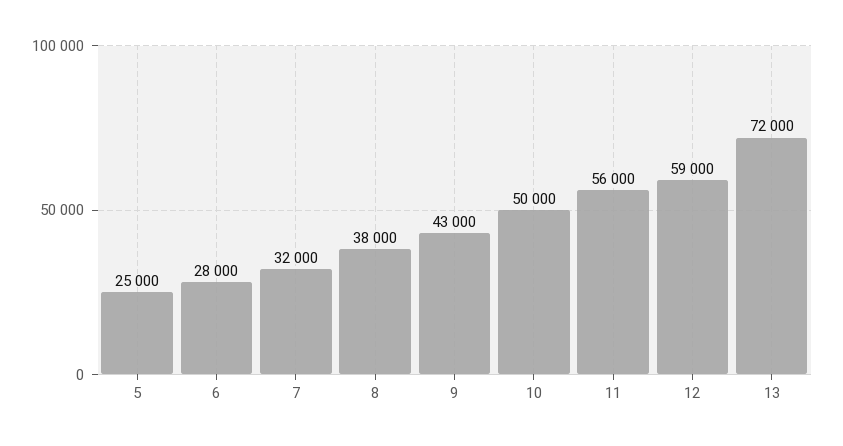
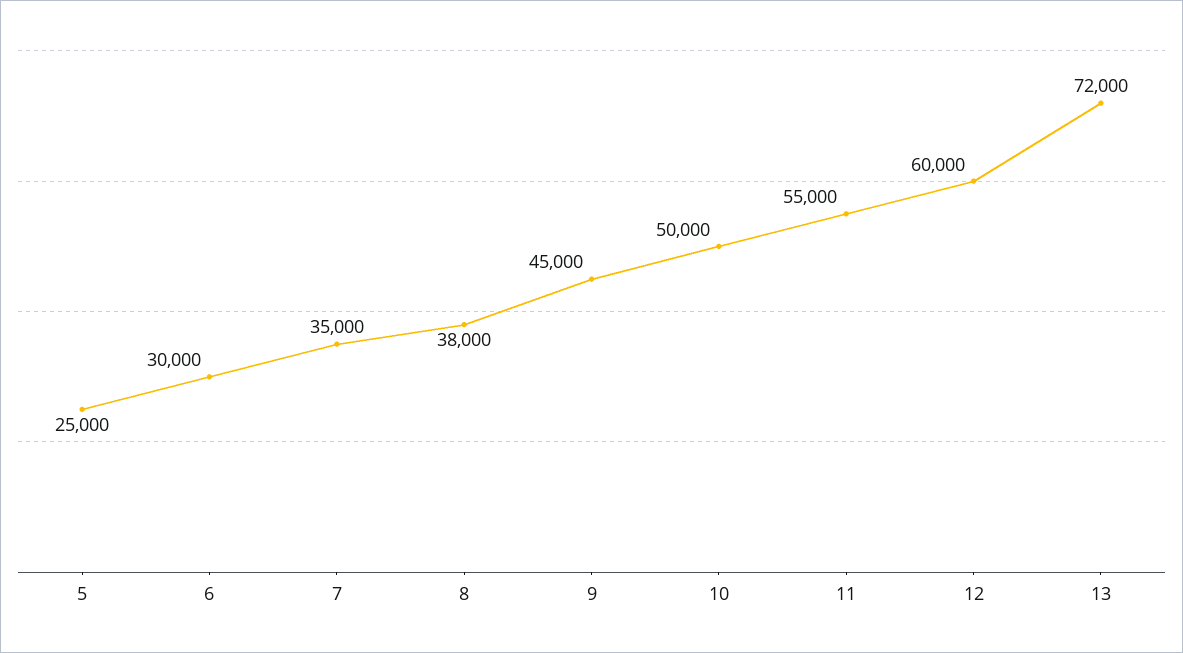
6: 28000 -> 30000
7: 32000 -> 35000
9: 43000 -> 45000
11: 56000 -> 55000
12: 59000 -> 60000

